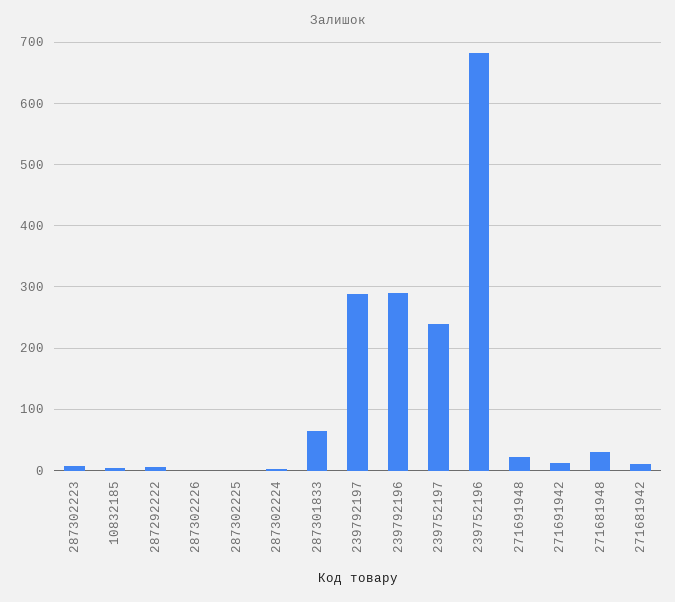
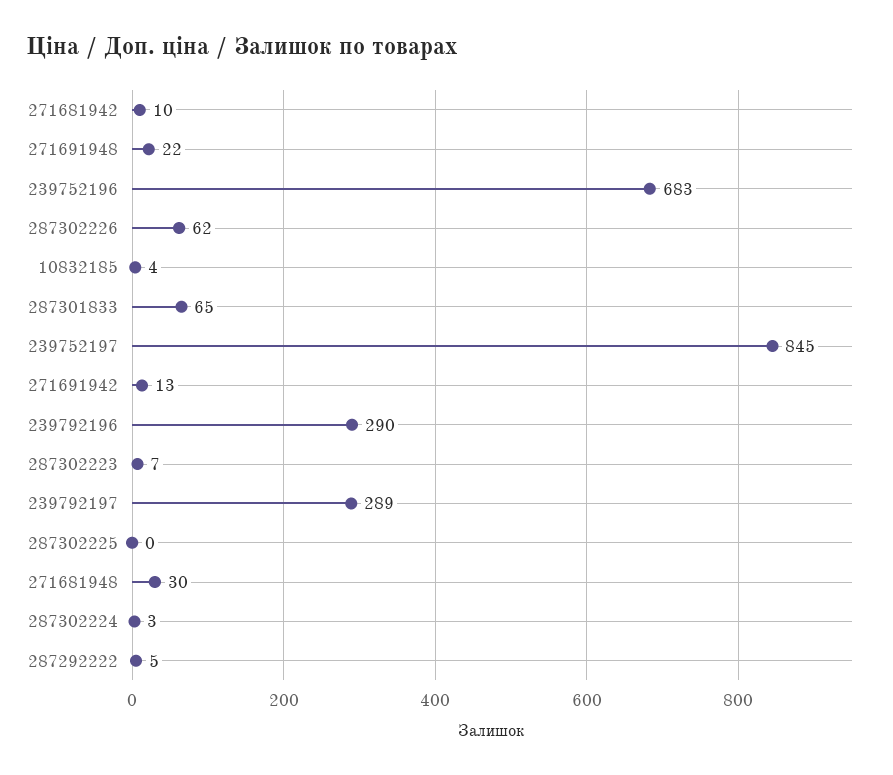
287302226: 0 -> 62
239752197: 240 -> 845

